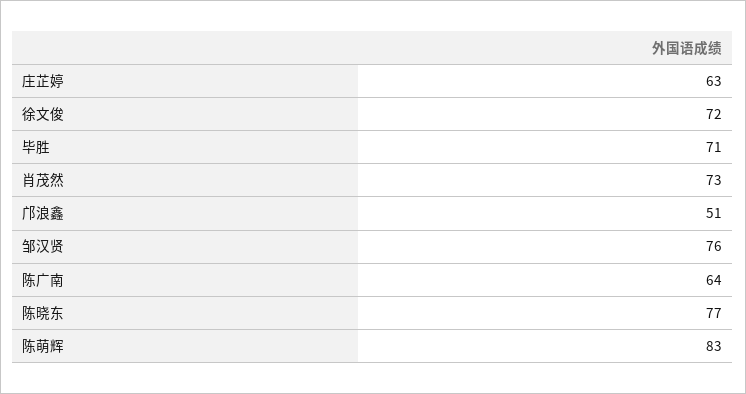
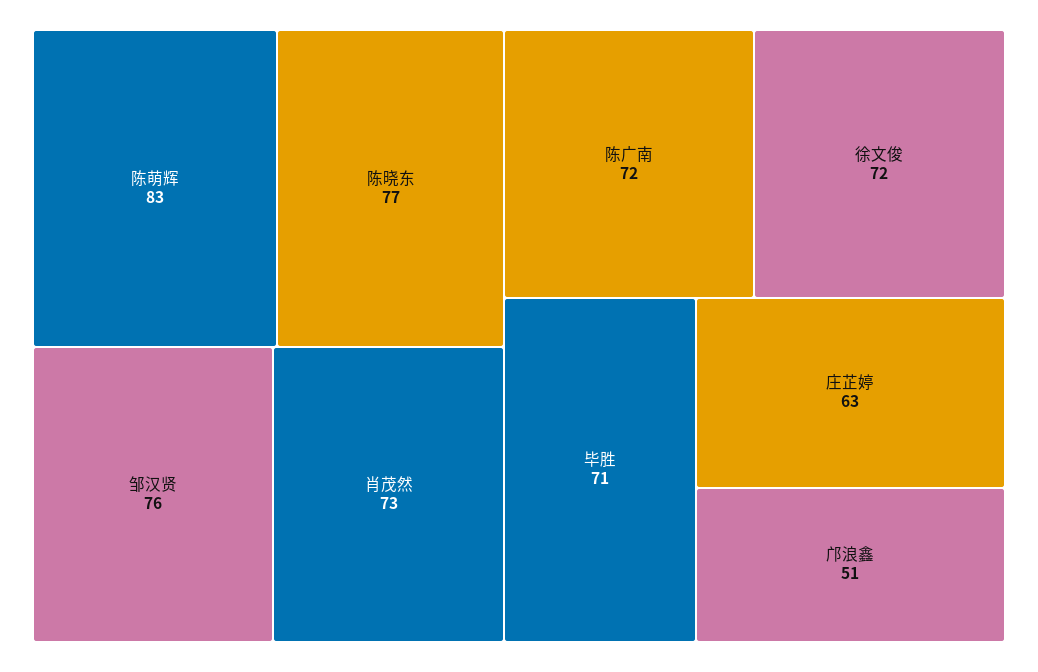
陈广南: 64 -> 72

